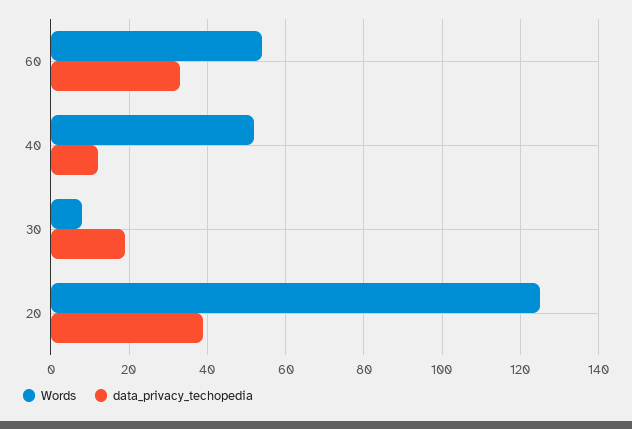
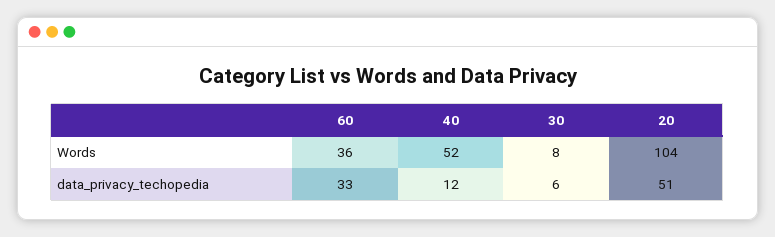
Words, 60: 55 -> 36
data_privacy_techopedia, 30: 20 -> 6
Words, 20: 125 -> 104
data_privacy_techopedia, 20: 40 -> 51

